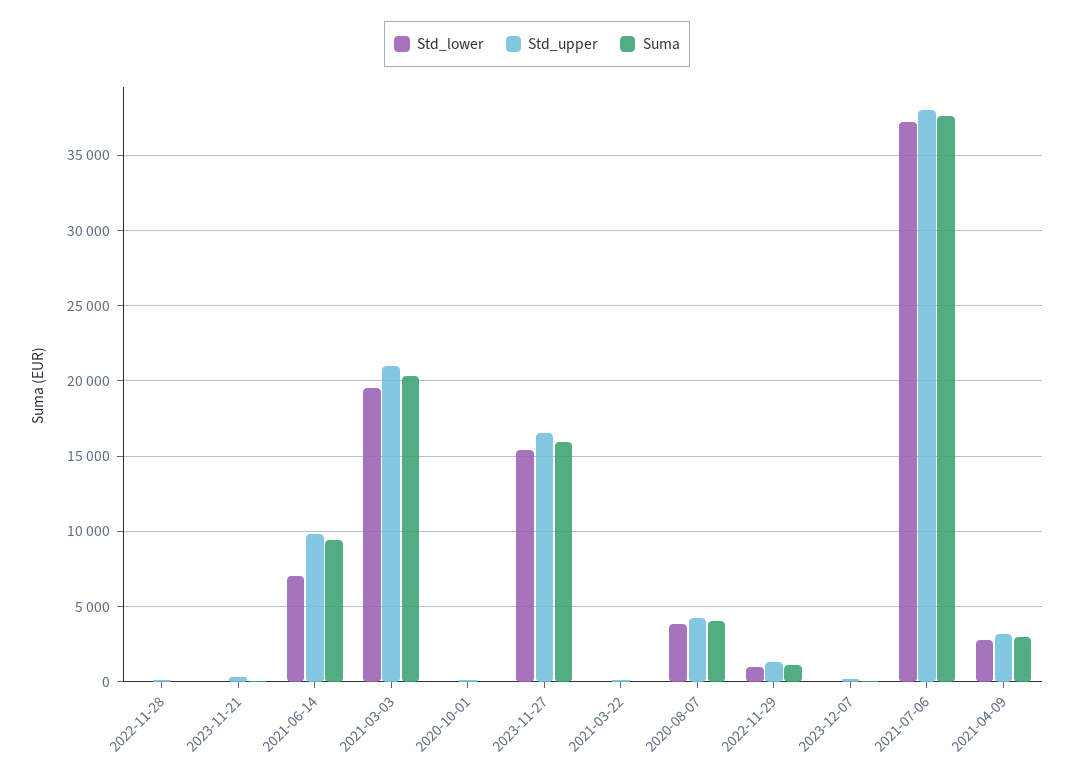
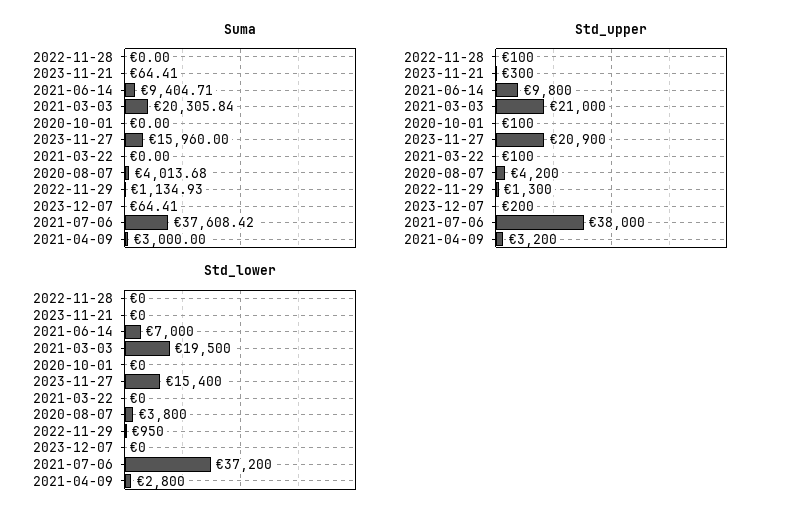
Std_upper, 2023-11-27: 16500 -> 20900

